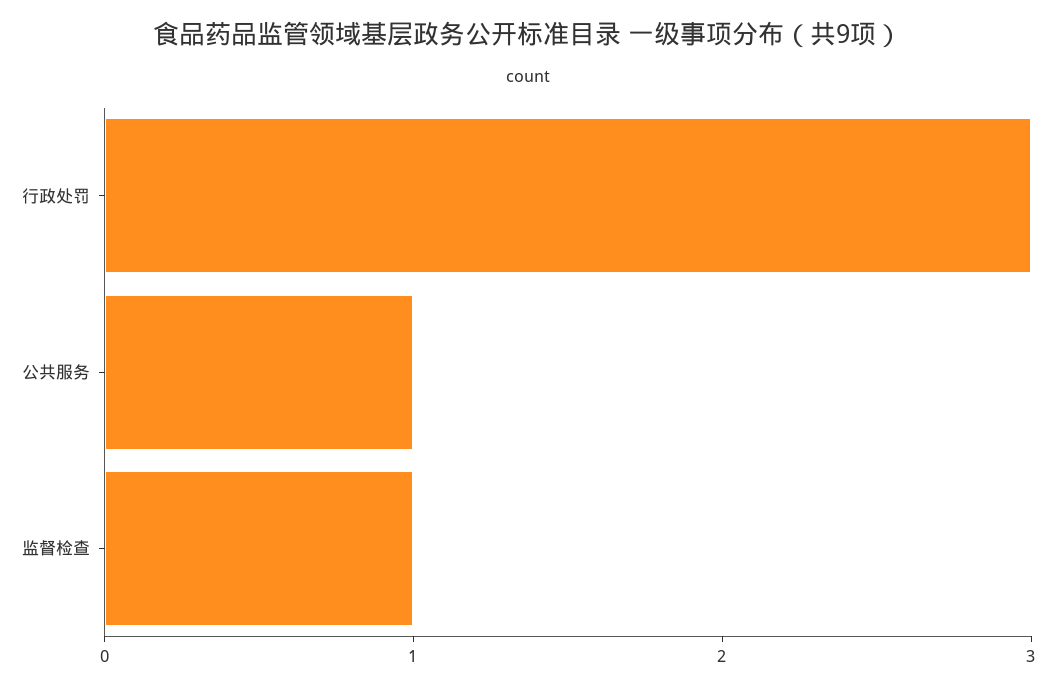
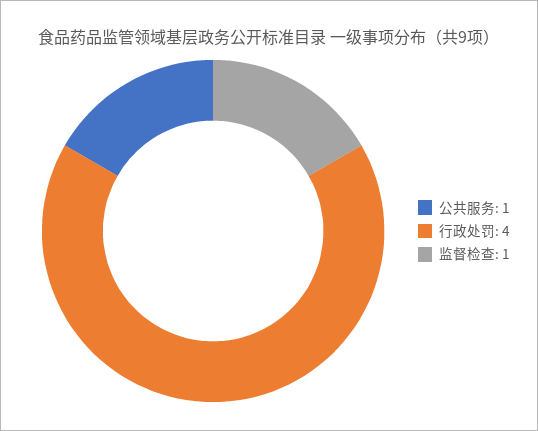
行政处罚: 3 -> 4

